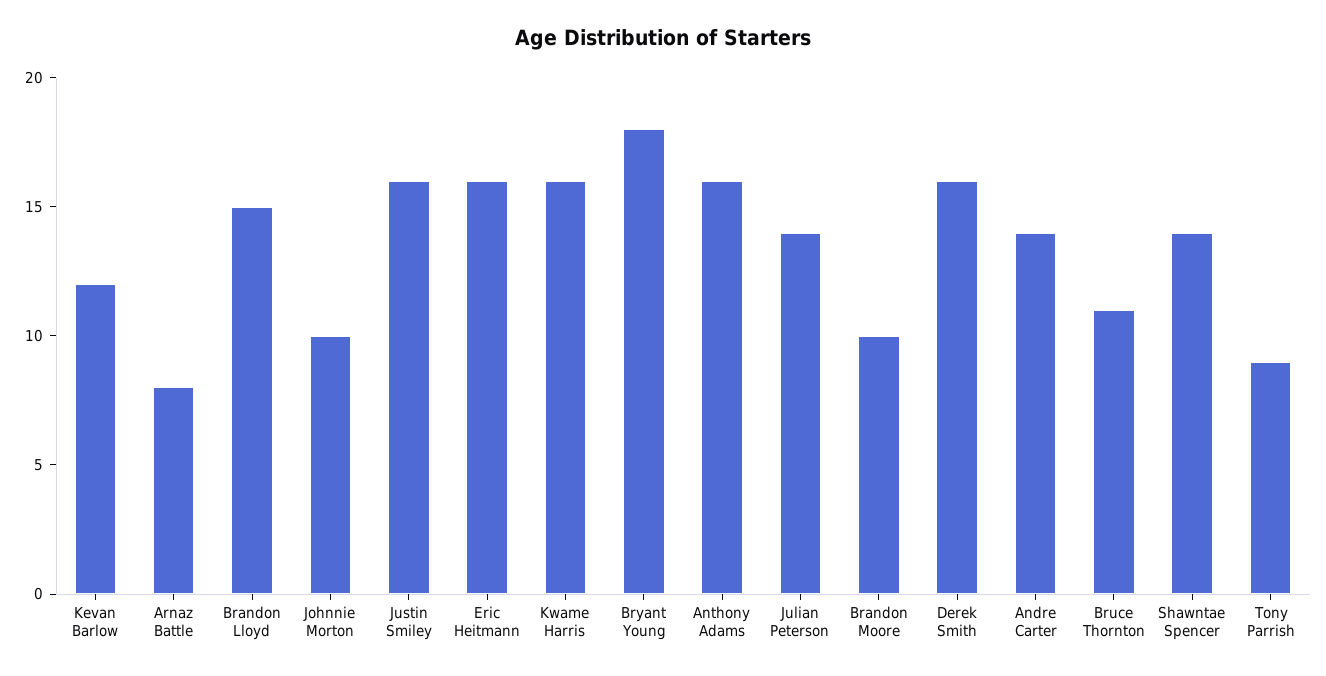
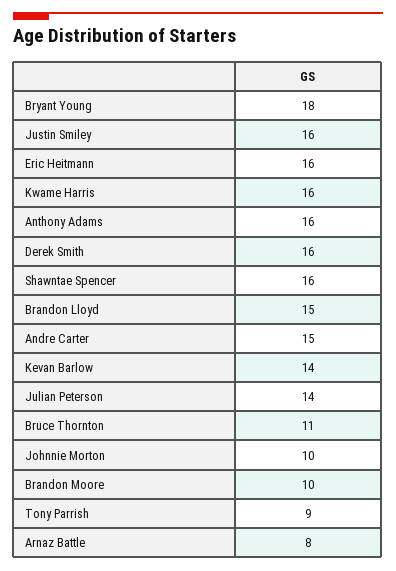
Kevan Barlow: 12 -> 14
Andre Carter: 14 -> 15
Shawntae Spencer: 14 -> 16

